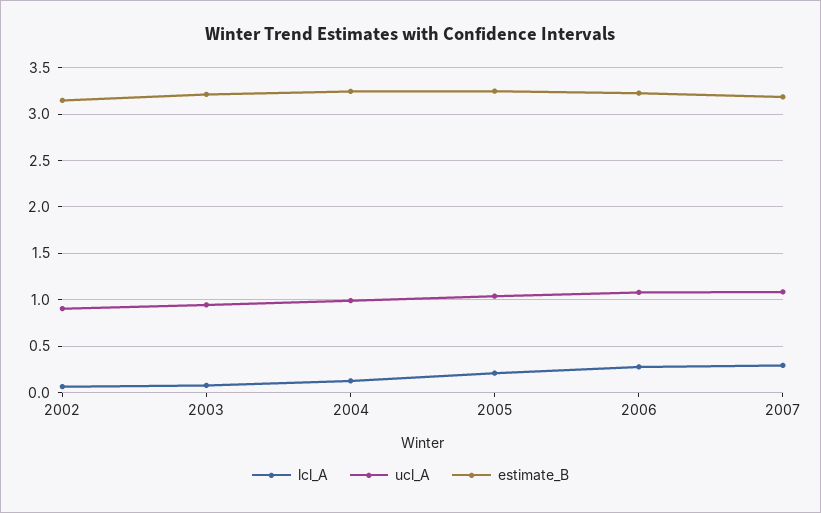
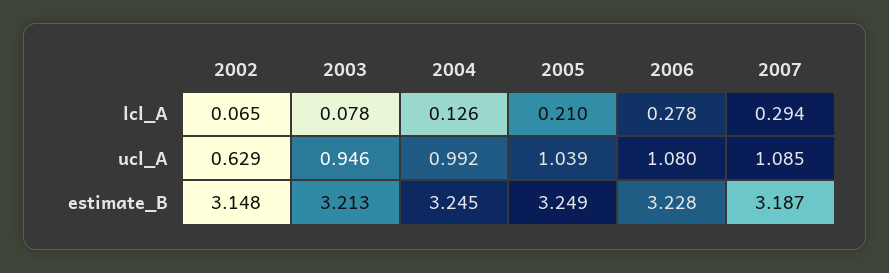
ucl_A, 2002: 0.9 -> 0.629

